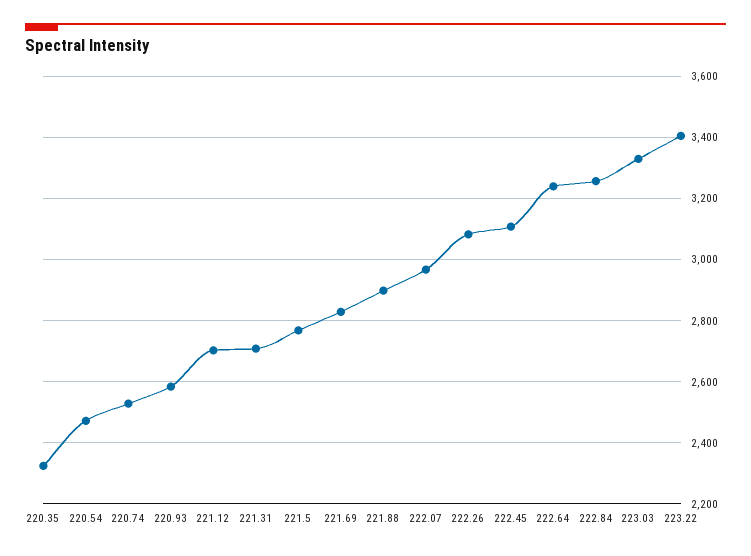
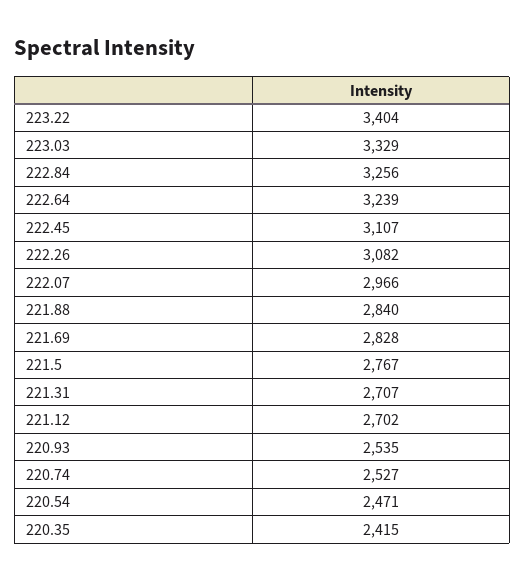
220.35: 2320 -> 2415
220.93: 2580 -> 2535
221.88: 2900 -> 2840

